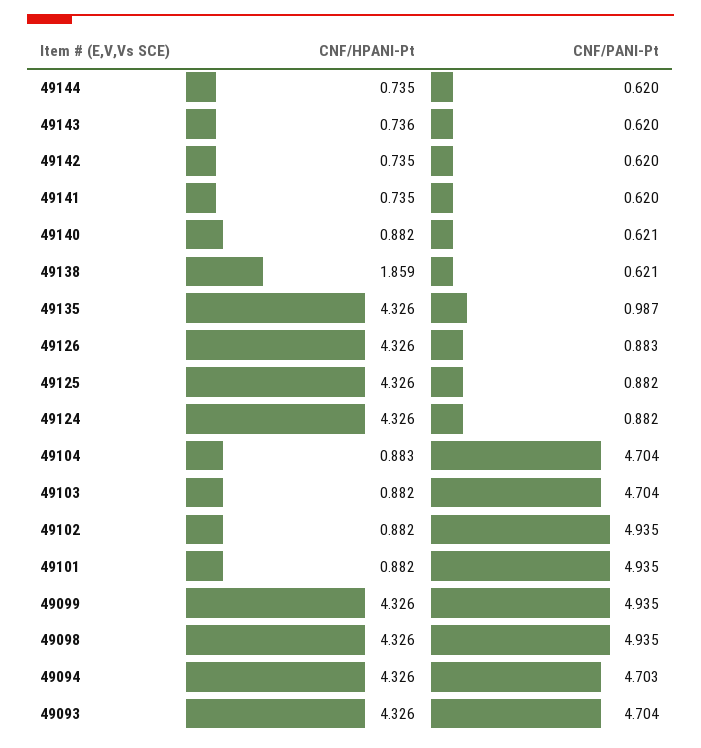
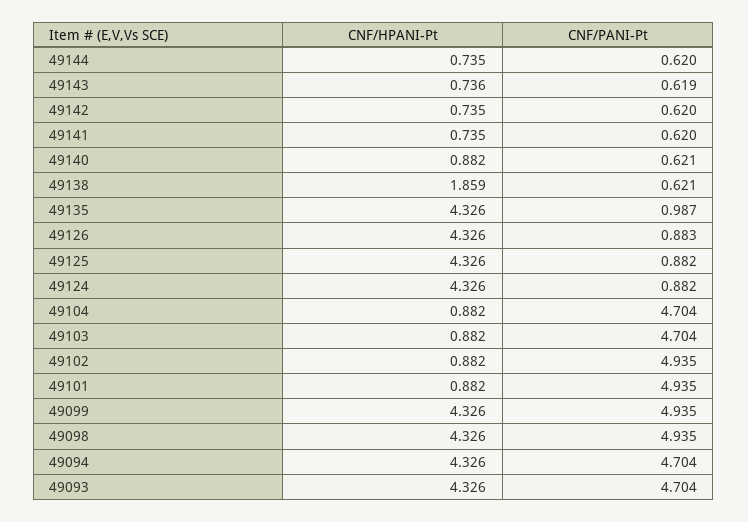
CNF/PANI-Pt, 49143: 0.62 -> 0.619
CNF/HPANI-Pt, 49104: 0.883 -> 0.882
CNF/PANI-Pt, 49094: 4.703 -> 4.704

